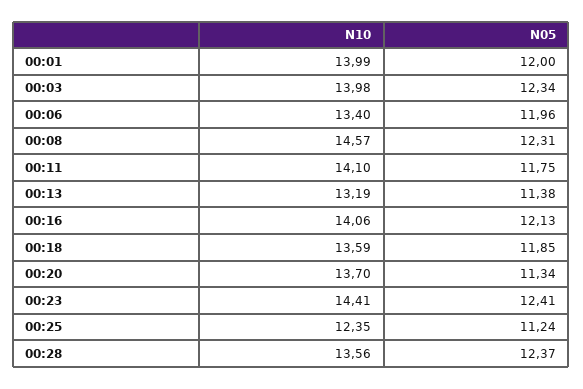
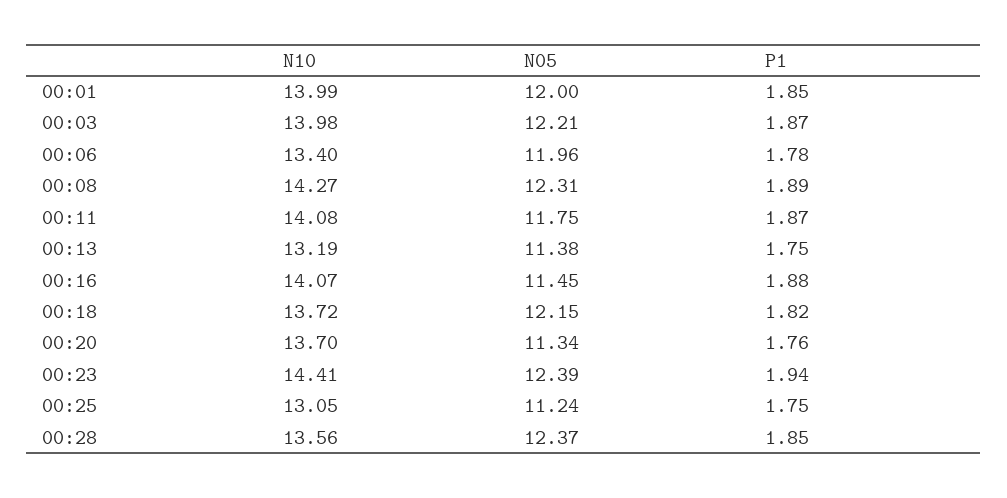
N05, 00:03: 12.34 -> 12.21
N10, 00:08: 14.57 -> 14.27
N10, 00:11: 14.1 -> 14.08
N10, 00:16: 14.06 -> 14.07
N05, 00:16: 12.13 -> 11.45
N10, 00:18: 13.59 -> 13.72
N05, 00:18: 11.85 -> 12.15
N05, 00:23: 12.41 -> 12.39
N10, 00:25: 12.35 -> 13.05
P1, 00:01: none -> 1.85
P1, 00:03: none -> 1.87
P1, 00:06: none -> 1.78
P1, 00:08: none -> 1.89
P1, 00:11: none -> 1.87
P1, 00:13: none -> 1.75
P1, 00:16: none -> 1.88
P1, 00:18: none -> 1.82
P1, 00:20: none -> 1.76
P1, 00:23: none -> 1.94
P1, 00:25: none -> 1.75
P1, 00:28: none -> 1.85

